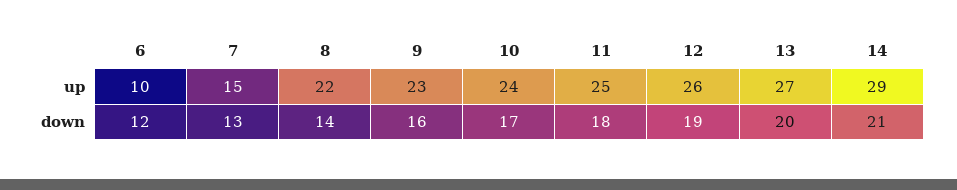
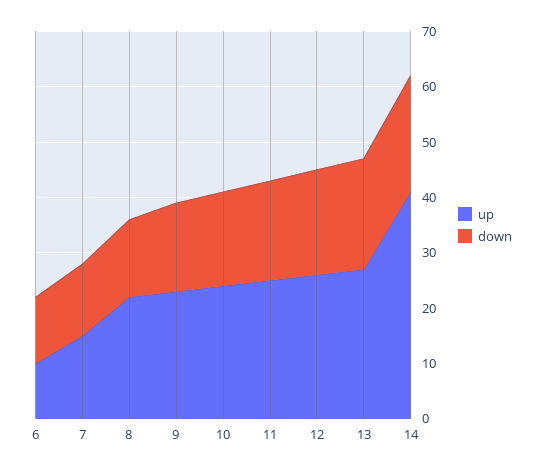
up, 14: 29 -> 40

